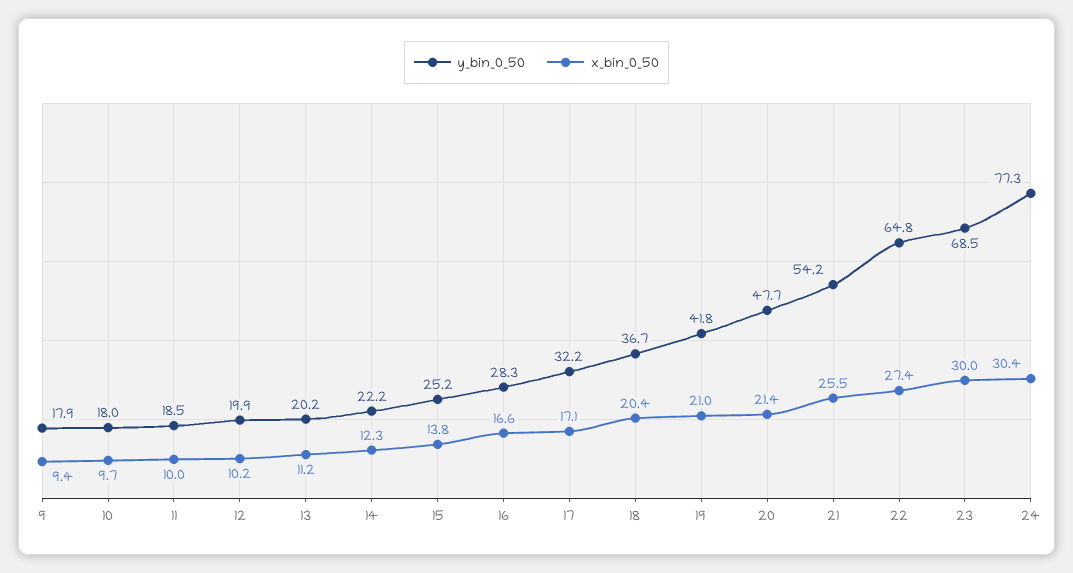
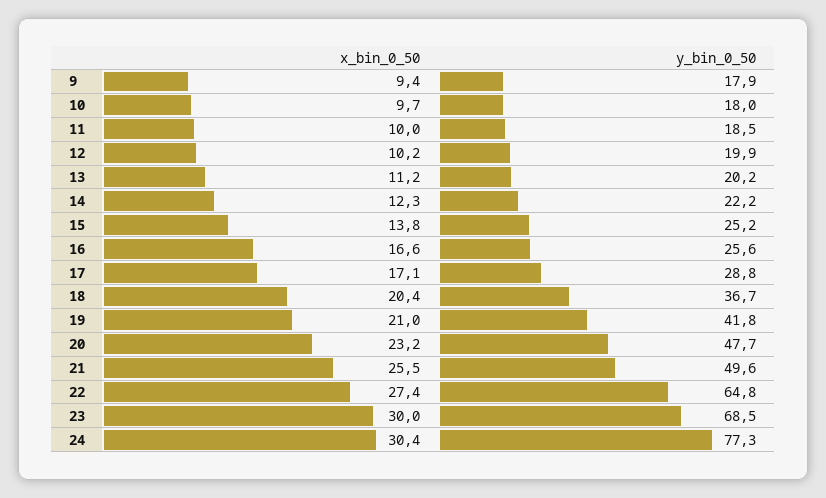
y_bin_0_50, 16: 28.3 -> 25.6
y_bin_0_50, 17: 32.2 -> 28.8
x_bin_0_50, 20: 21.4 -> 23.2
y_bin_0_50, 21: 54.2 -> 49.6

